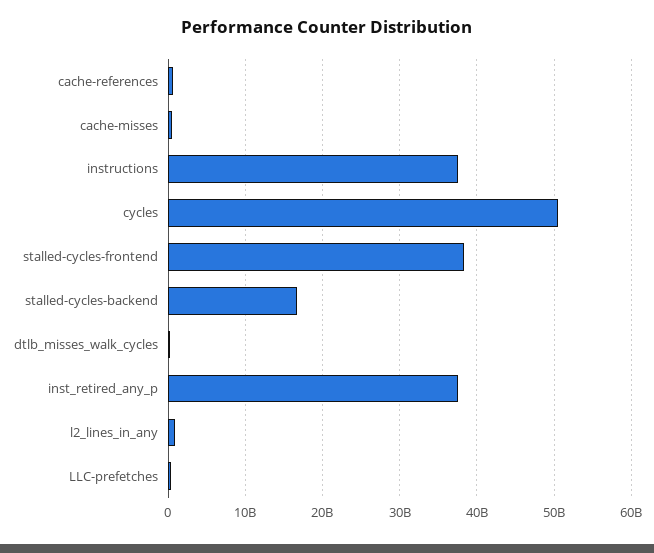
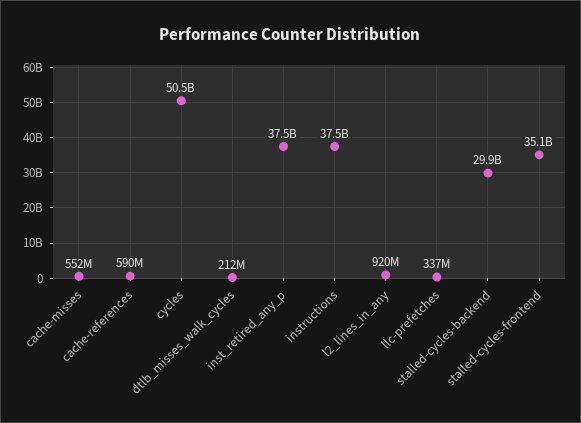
stalled-cycles-frontend: 38000000000 -> 35100000000
stalled-cycles-backend: 17000000000 -> 29900000000

